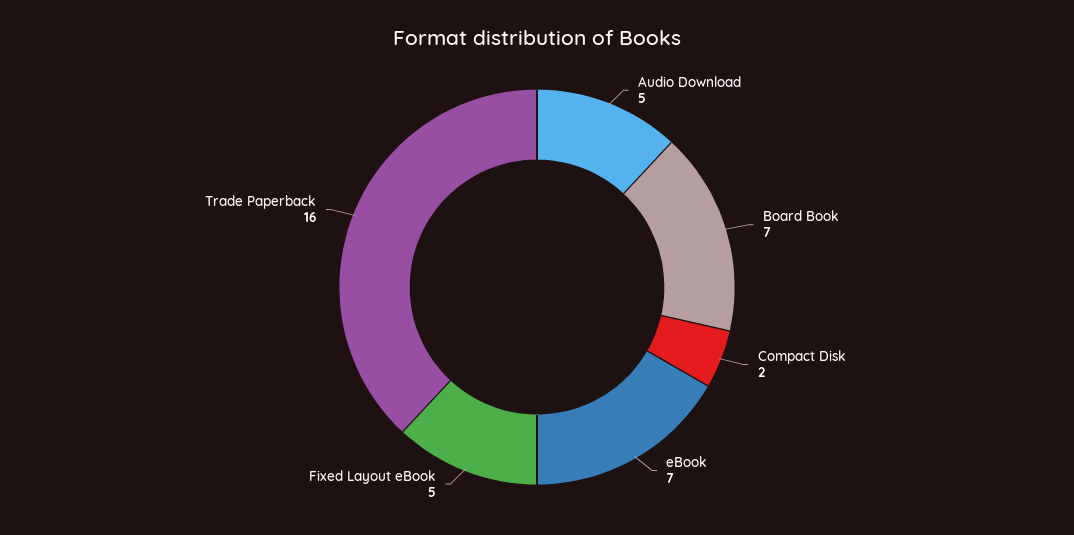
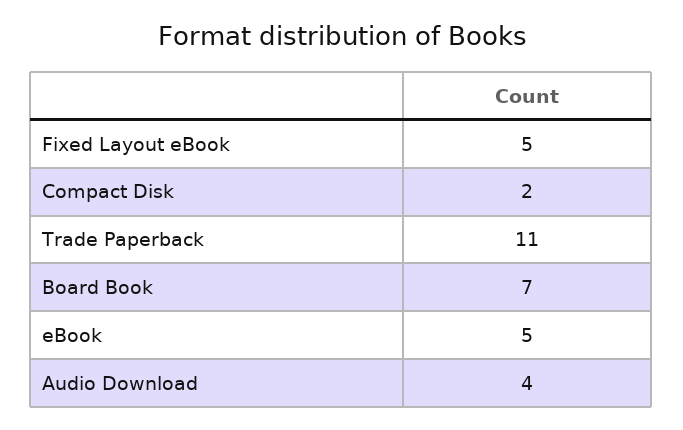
Audio Download: 5 -> 4
eBook: 7 -> 5
Trade Paperback: 16 -> 11

